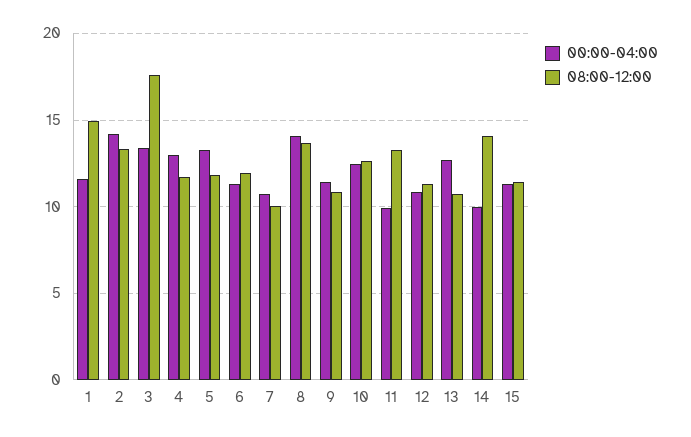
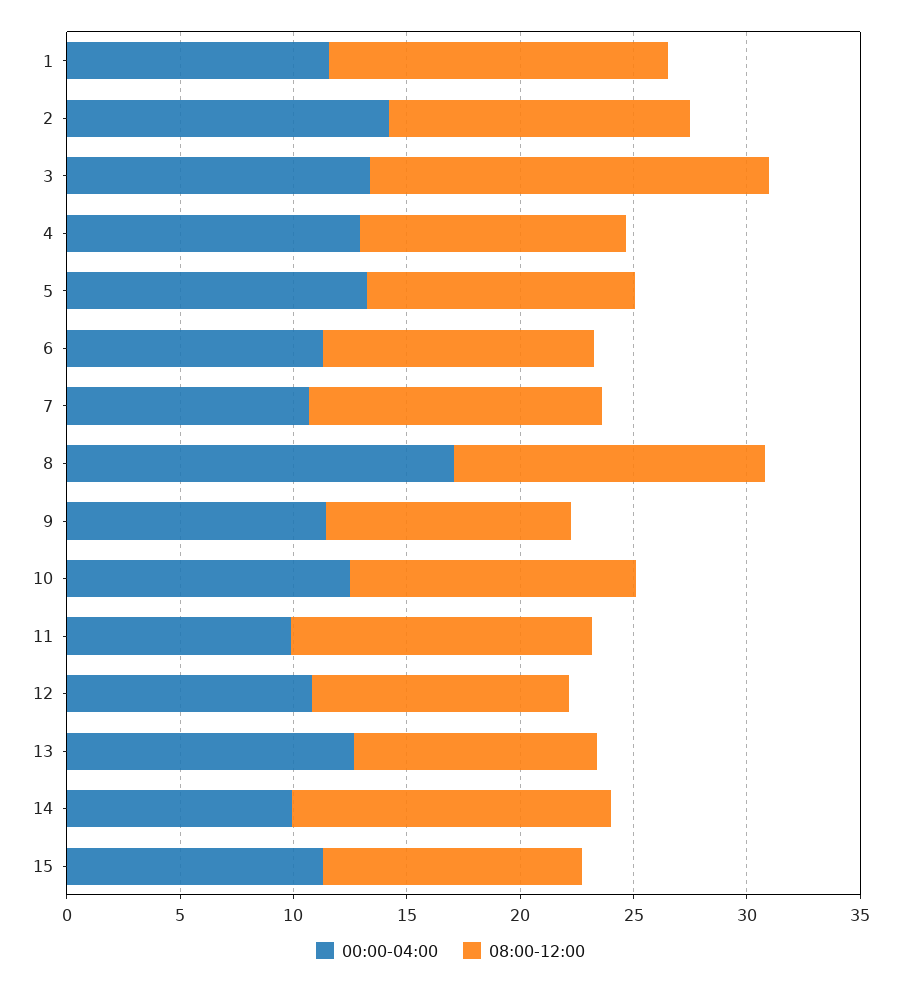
08:00-12:00, 7: 10 -> 13
00:00-04:00, 8: 14 -> 17

